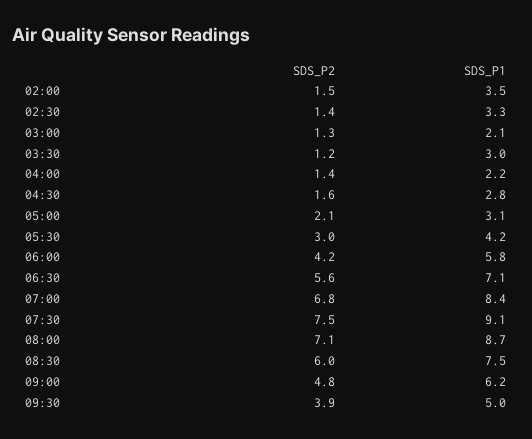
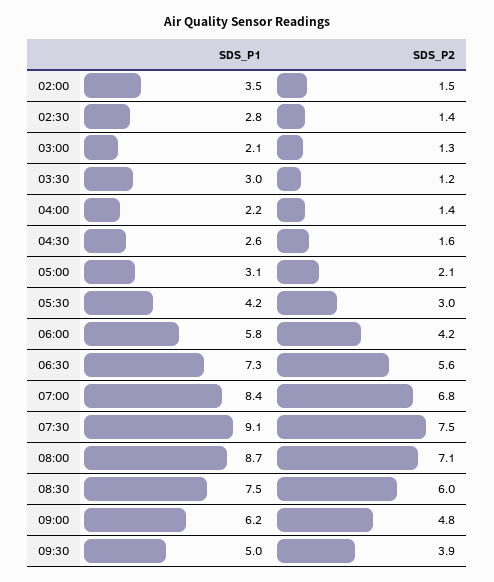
SDS_P1, 02:30: 3.3 -> 2.8
SDS_P1, 04:30: 2.8 -> 2.6
SDS_P1, 06:30: 7.1 -> 7.3

